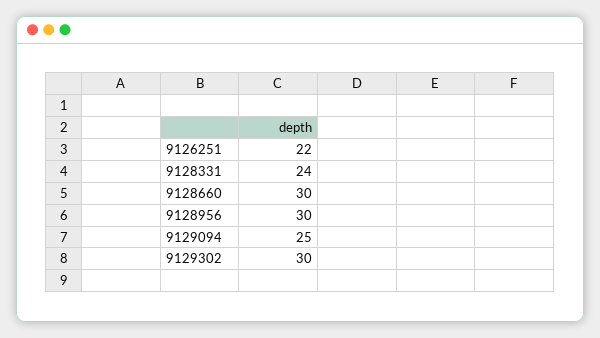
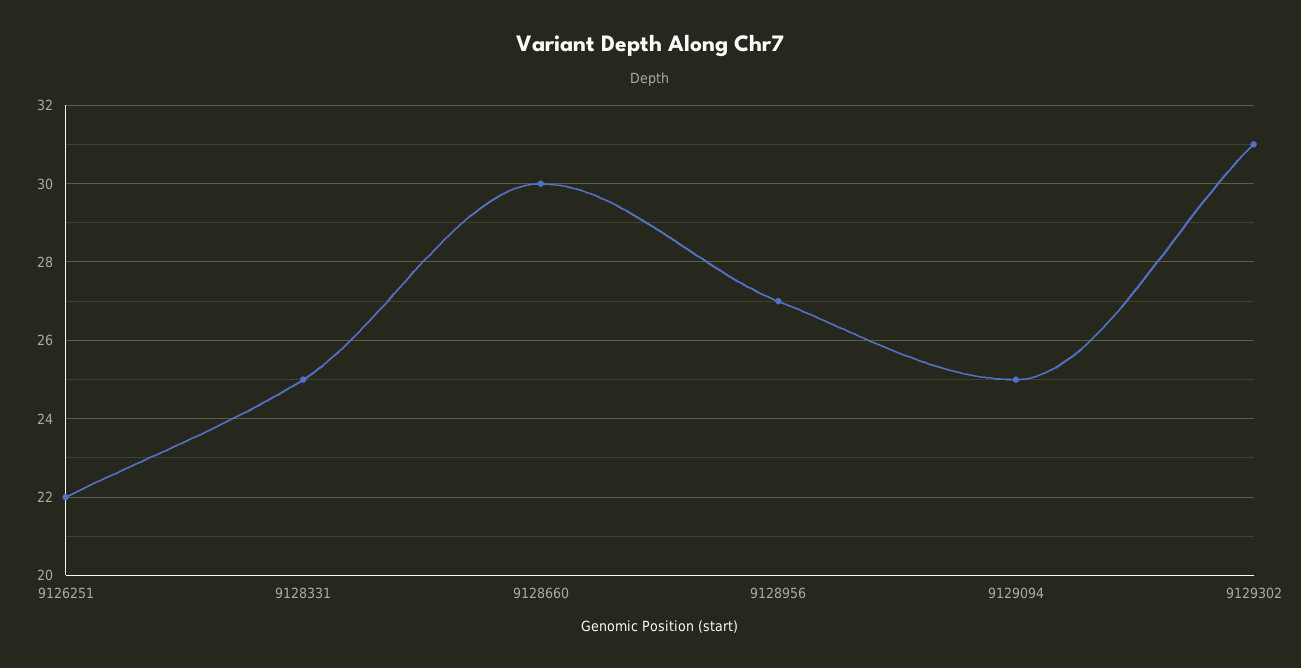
9128331: 24 -> 25
9128956: 30 -> 27
9129302: 30 -> 31

